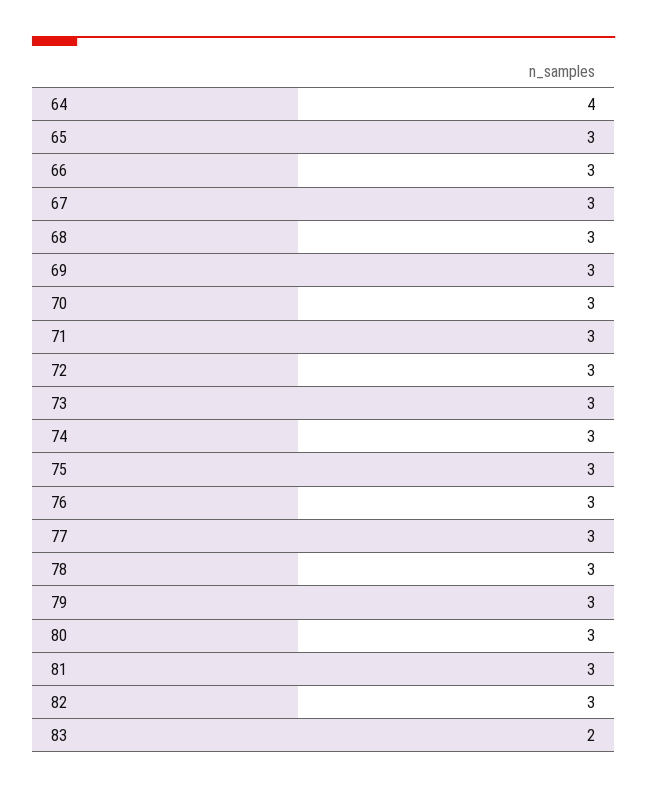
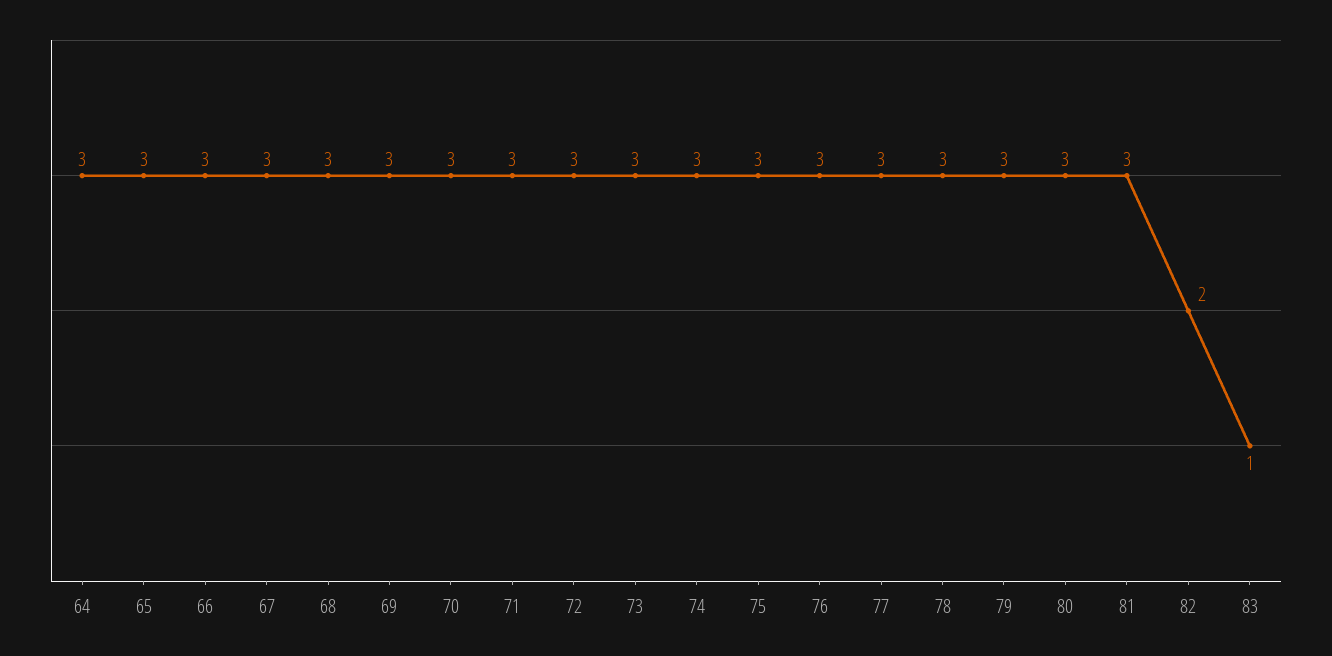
64: 4 -> 3
82: 3 -> 2
83: 2 -> 1

